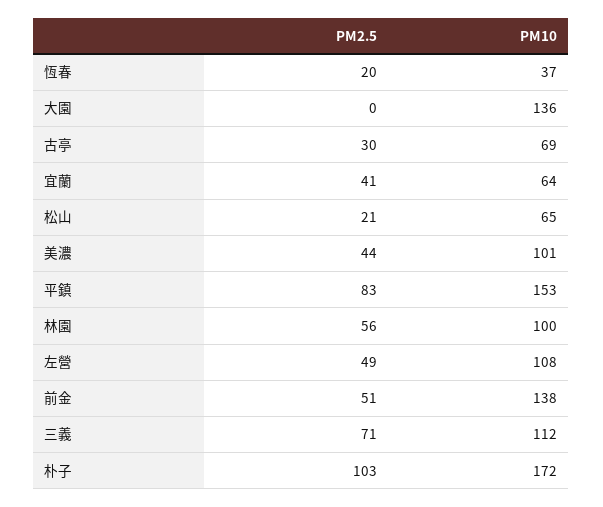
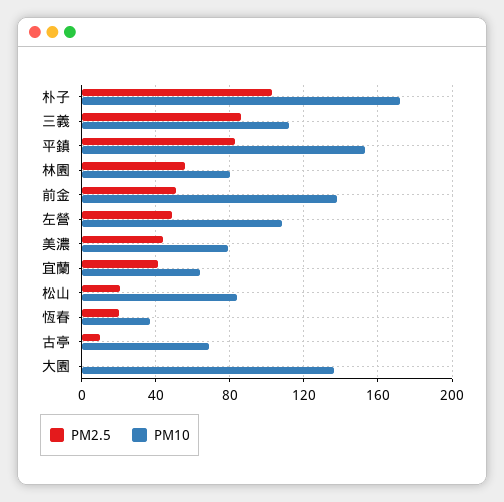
PM2.5, 古亭: 30 -> 10
PM10, 松山: 65 -> 85
PM10, 美濃: 101 -> 80
PM10, 林園: 100 -> 80
PM2.5, 三義: 71 -> 85

